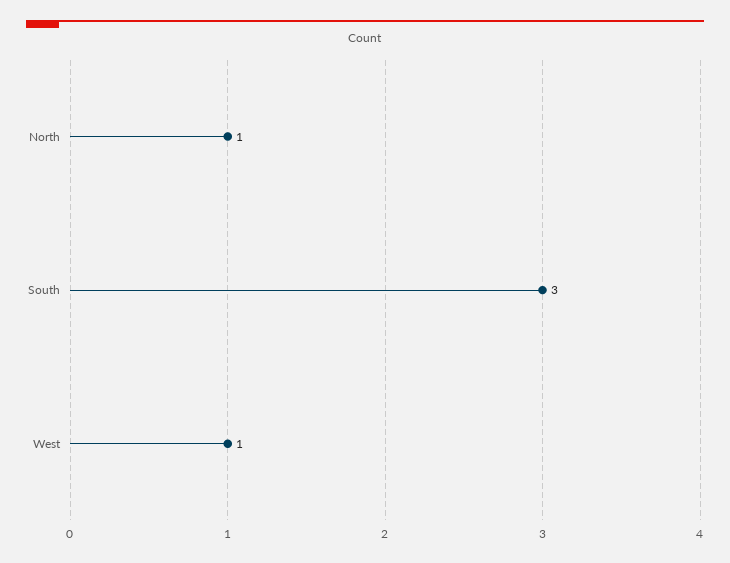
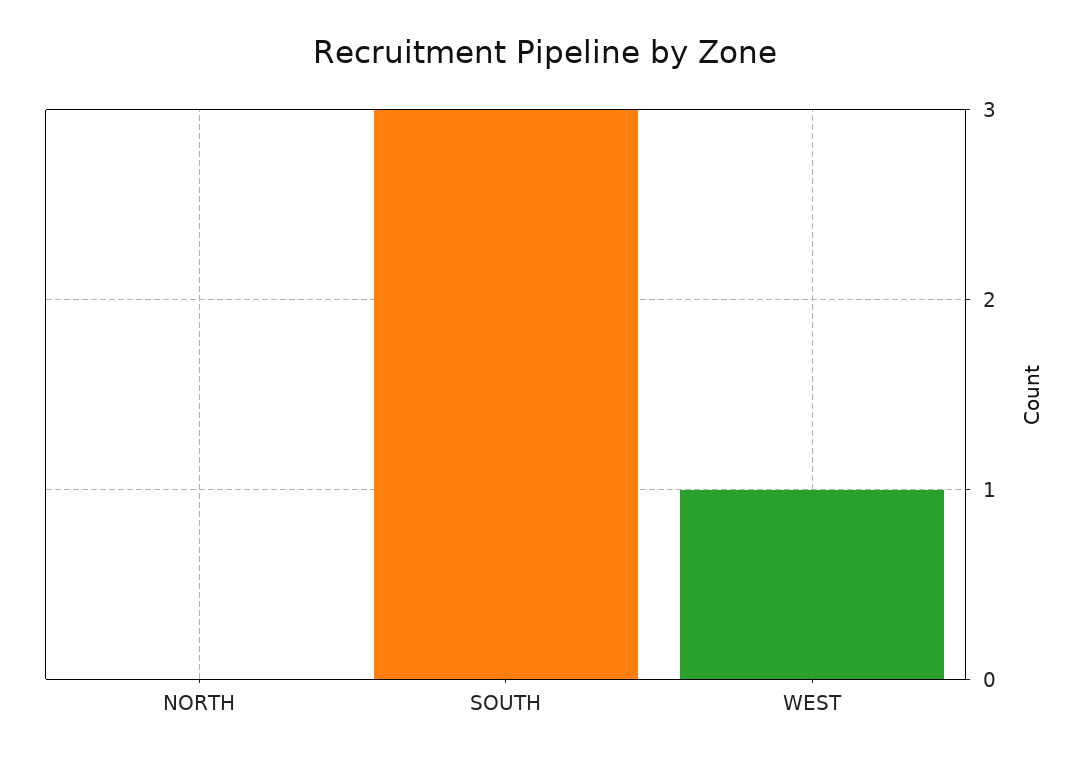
North: 1 -> 0

